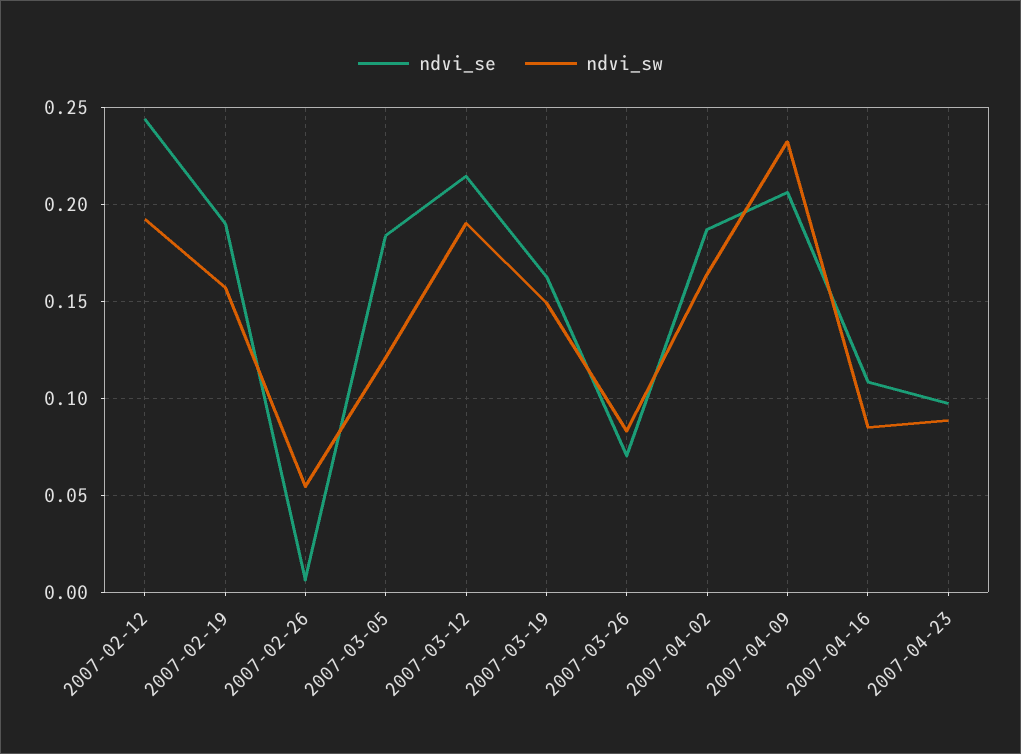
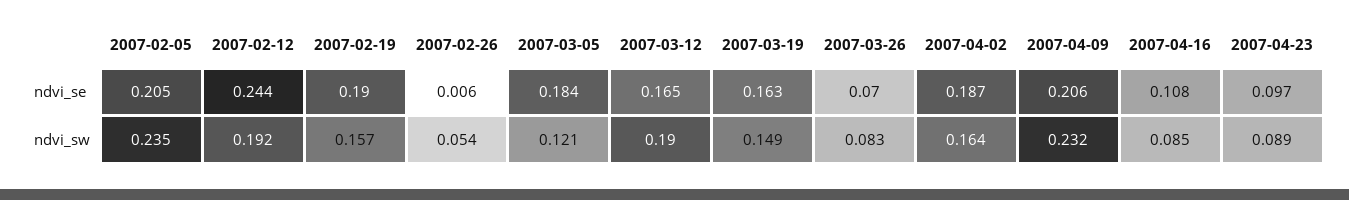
ndvi_se, 2007-03-12: 0.215 -> 0.165
ndvi_se, 2007-02-05: none -> 0.205
ndvi_sw, 2007-02-05: none -> 0.235

